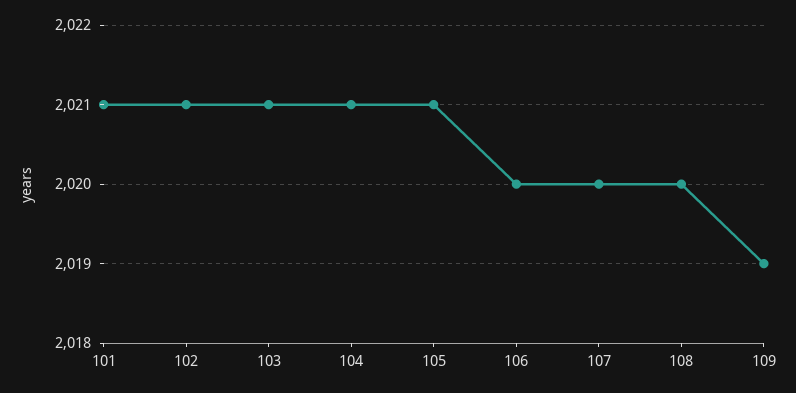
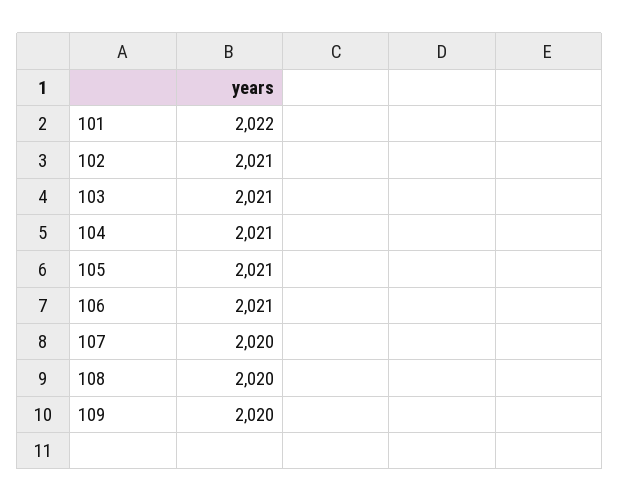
101: 2021 -> 2022
106: 2020 -> 2021
109: 2019 -> 2020

